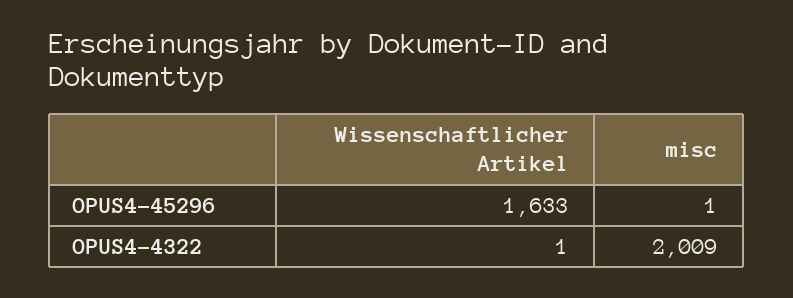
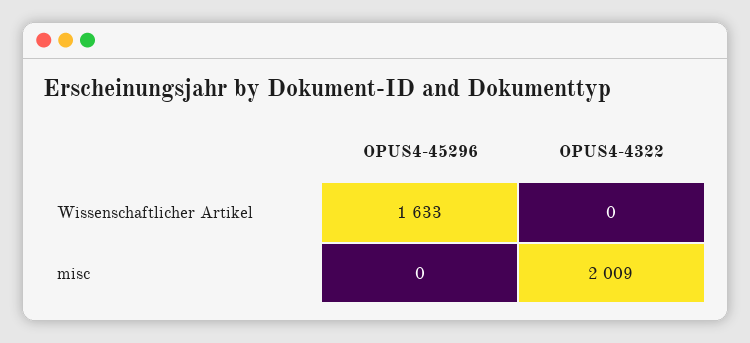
misc, OPUS4-45296: 1 -> 0
Wissenschaftlicher Artikel, OPUS4-4322: 1 -> 0

